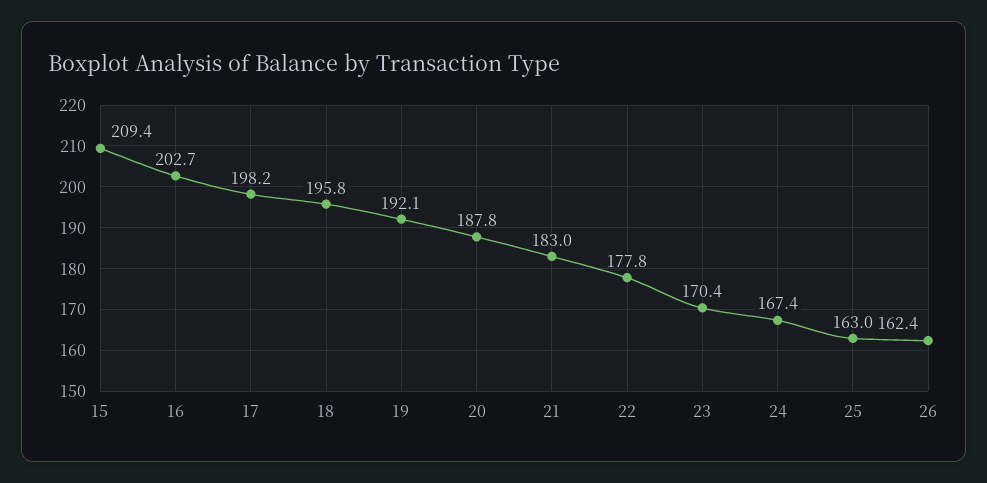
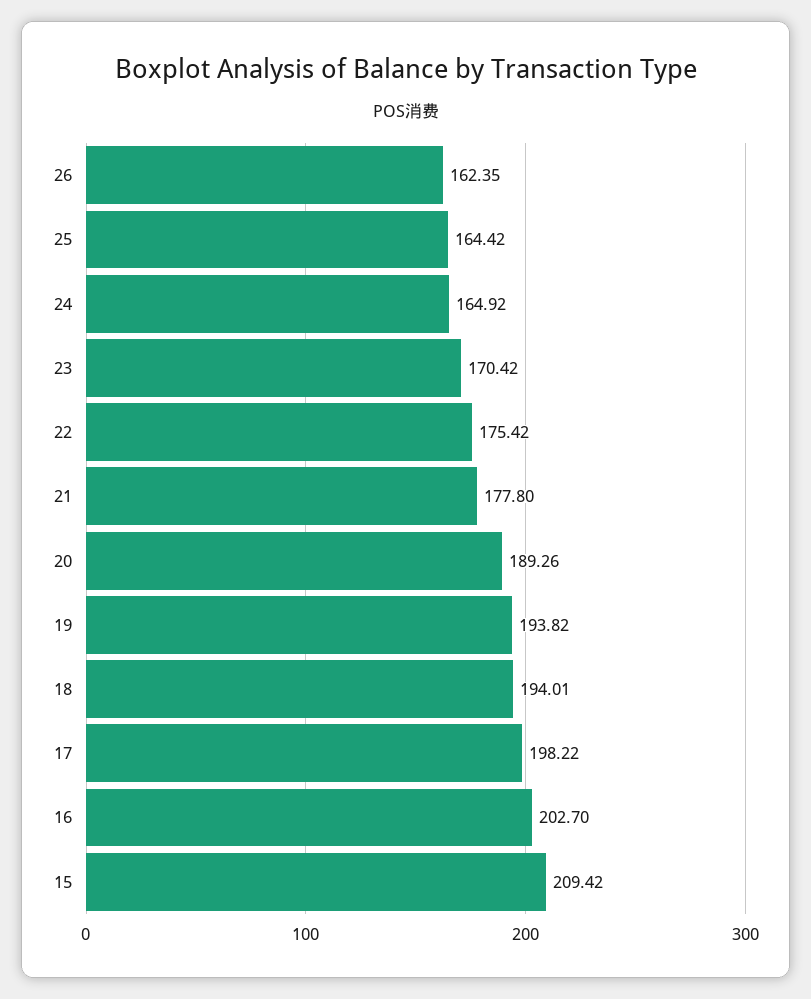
18: 195.8 -> 194.01
19: 192.1 -> 193.82
20: 187.8 -> 189.26
21: 183 -> 177.8
22: 177.8 -> 175.42
24: 167.4 -> 164.92
25: 163 -> 164.42

